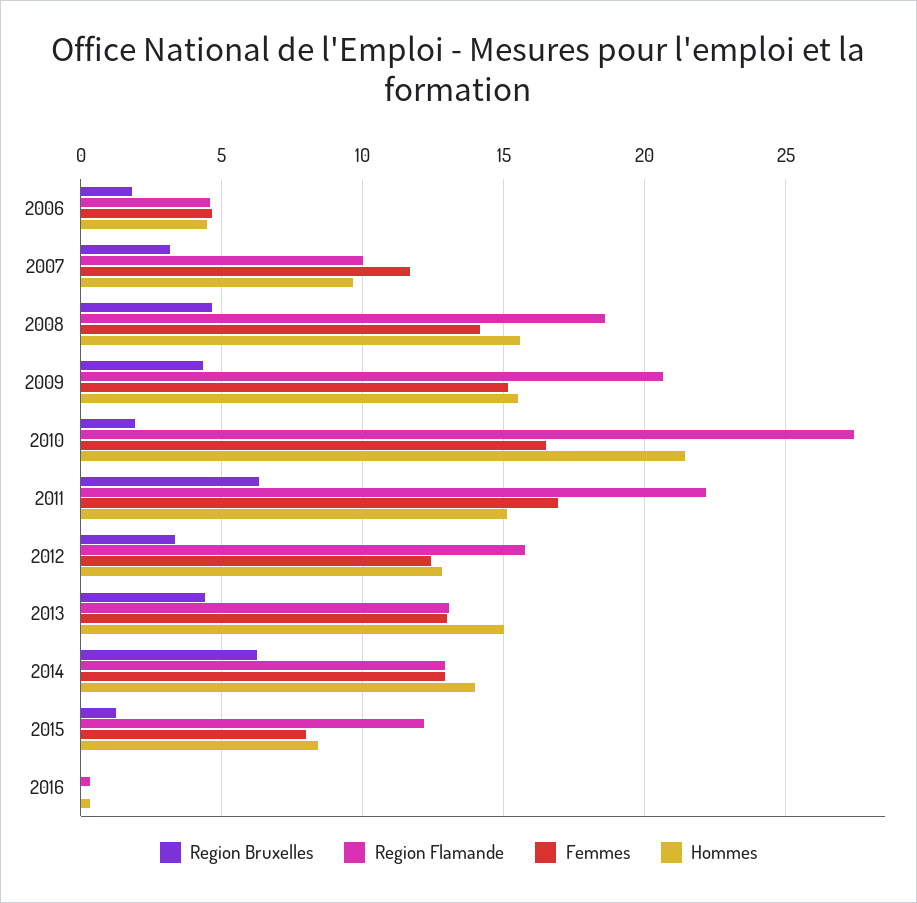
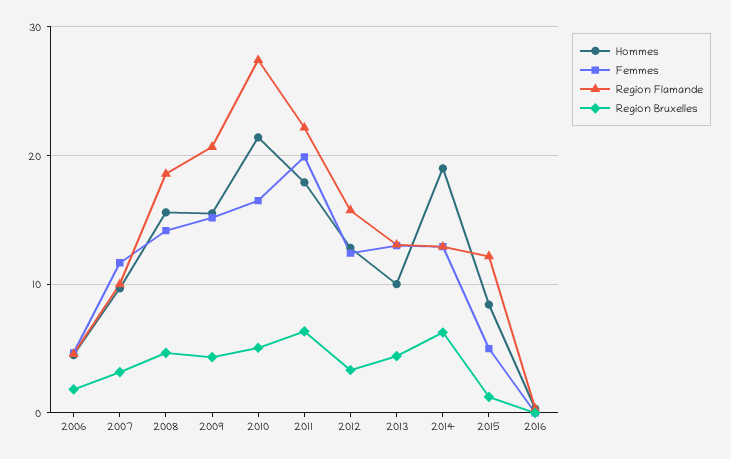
Region Bruxelles, 2010: 2 -> 5
Femmes, 2011: 17 -> 20
Hommes, 2011: 15 -> 18
Hommes, 2013: 15 -> 10
Hommes, 2014: 14 -> 19
Femmes, 2015: 8 -> 5

